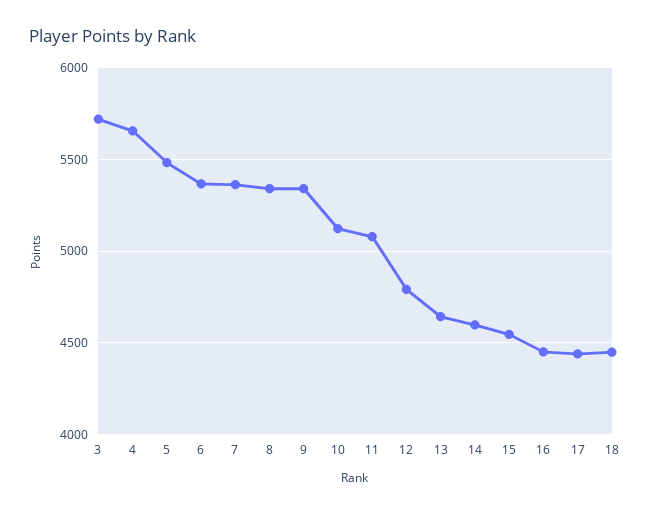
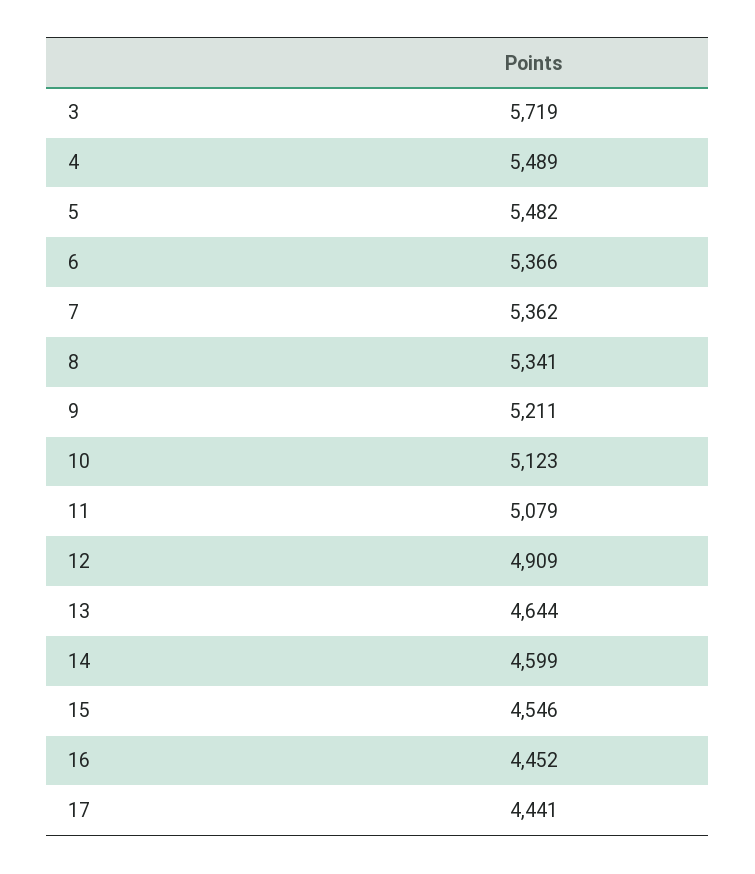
4: 5650 -> 5489
9: 5350 -> 5211
12: 4800 -> 4909
18: 4450 -> none

